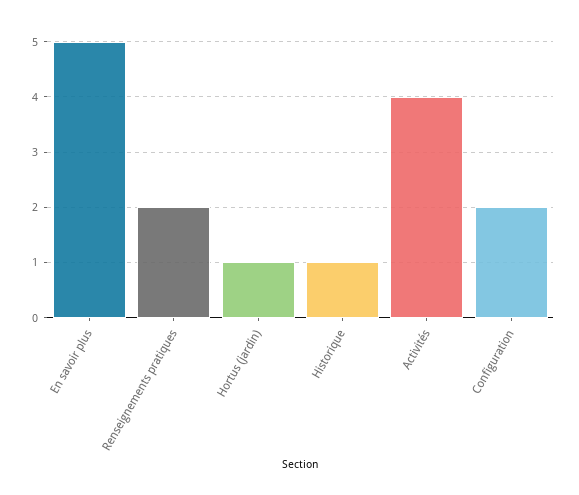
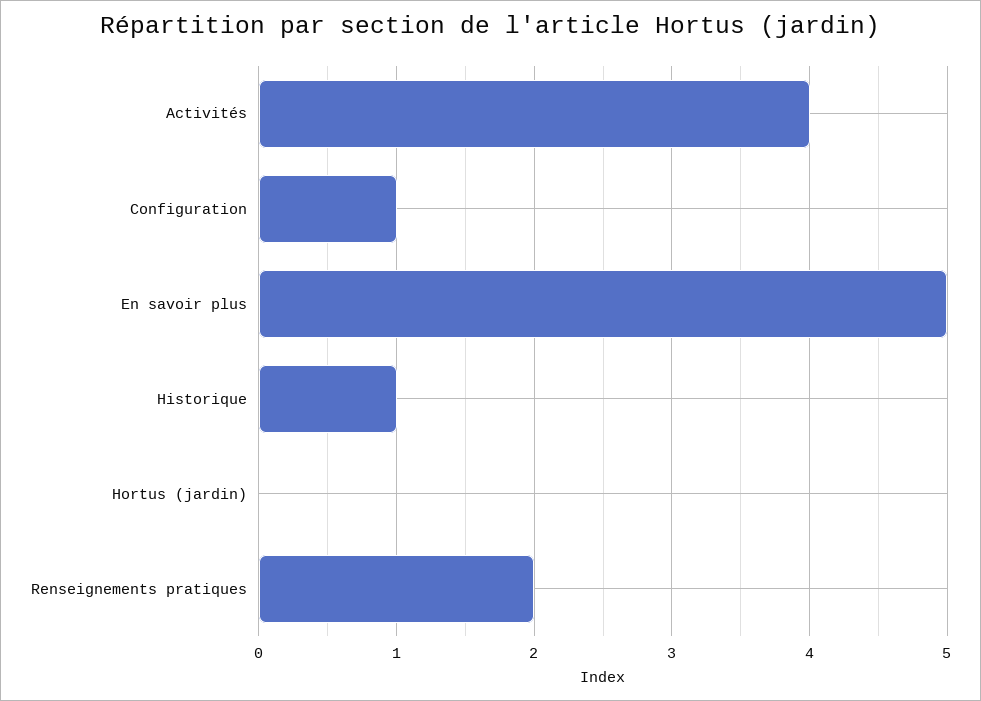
Hortus (jardin): 1 -> 0
Configuration: 2 -> 1

